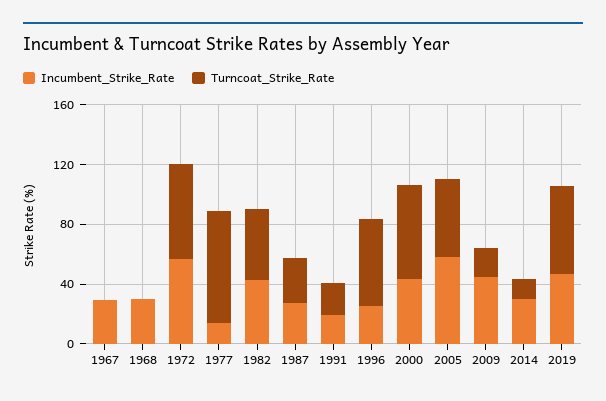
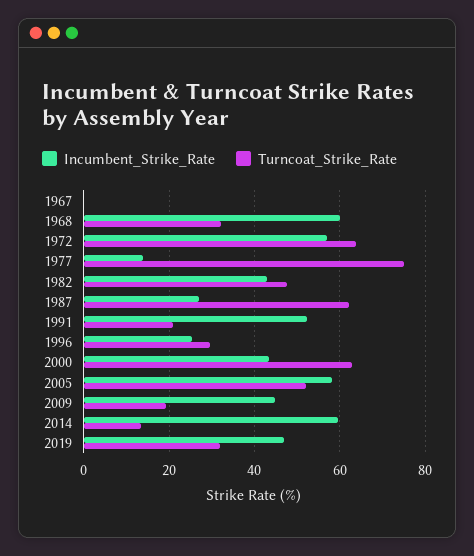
Incumbent_Strike_Rate, 1967: 30 -> 0
Incumbent_Strike_Rate, 1968: 30 -> 60
Turncoat_Strike_Rate, 1968: 0 -> 32
Turncoat_Strike_Rate, 1987: 30 -> 62
Incumbent_Strike_Rate, 1991: 20 -> 52
Turncoat_Strike_Rate, 1996: 60 -> 30
Incumbent_Strike_Rate, 2014: 30 -> 60
Turncoat_Strike_Rate, 2019: 60 -> 32

